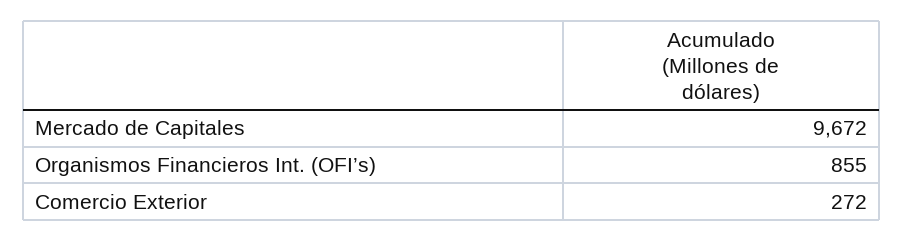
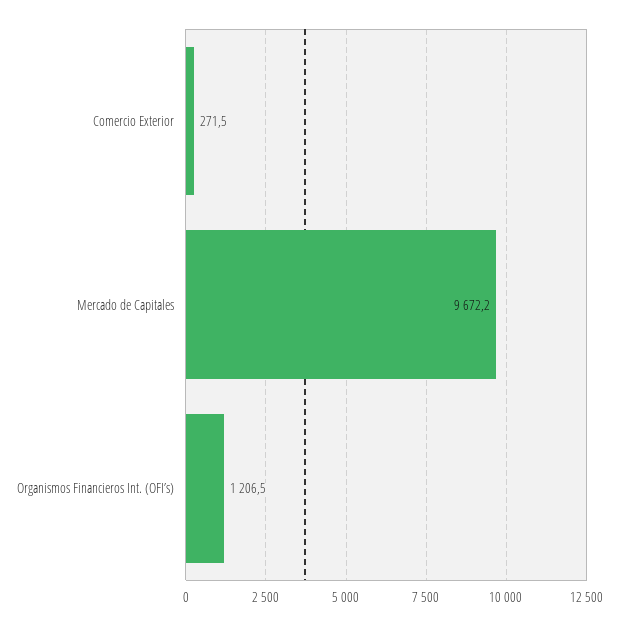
Organismos Financieros Int. (OFI’s): 855 -> 1206.5

